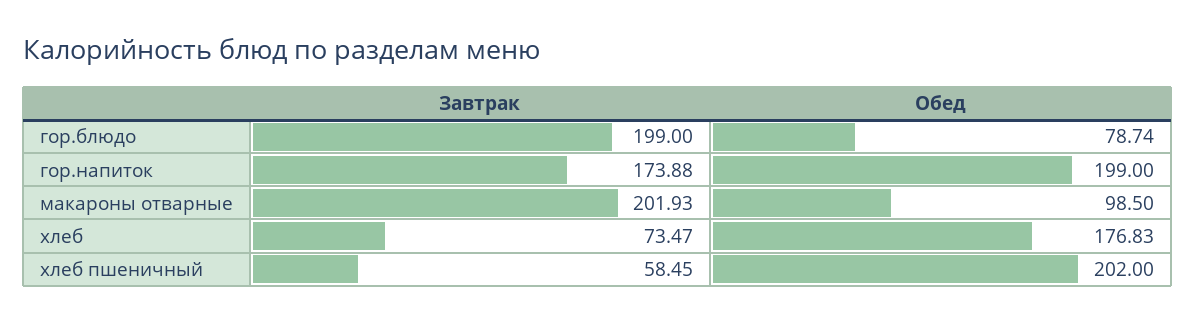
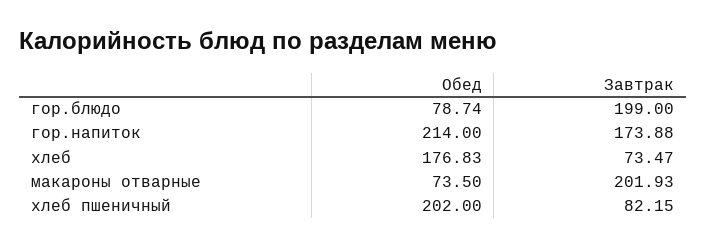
Обед, гор.напиток: 199 -> 214
Обед, макароны отварные: 98.5 -> 73.5
Завтрак, хлеб пшеничный: 58.45 -> 82.15

